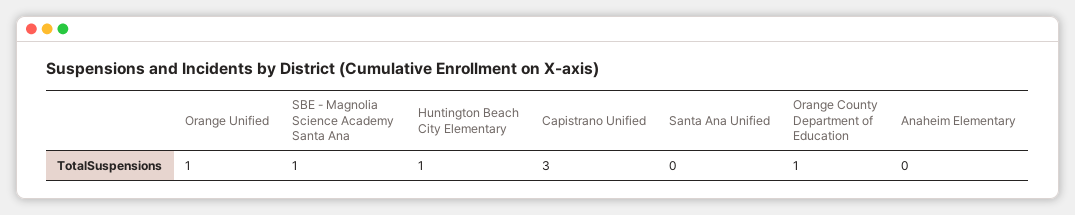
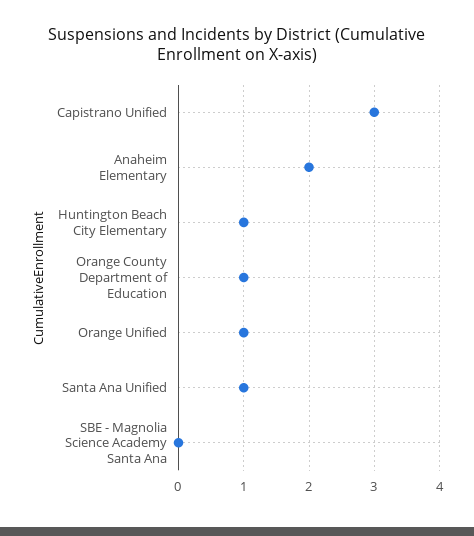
SBE - Magnolia Science Academy Santa Ana: 1 -> 0
Santa Ana Unified: 0 -> 1
Anaheim Elementary: 0 -> 2

